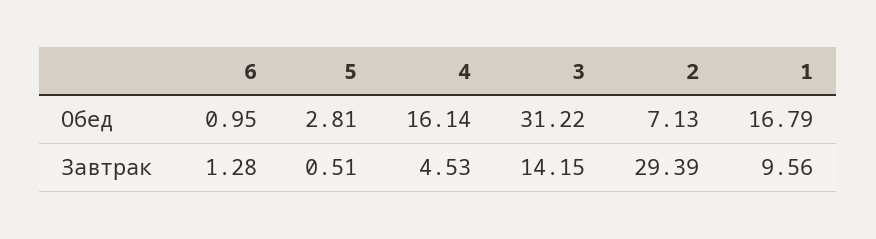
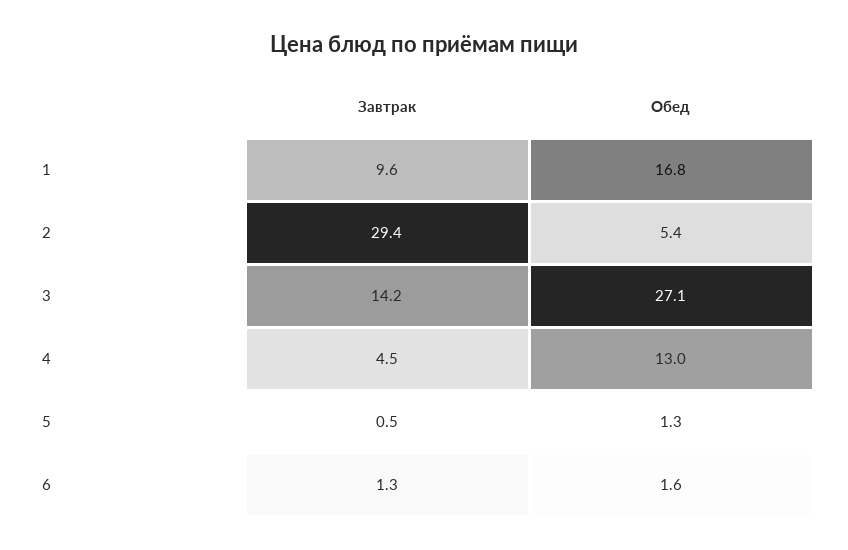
6, Обед: 0.95 -> 1.6
5, Обед: 2.81 -> 1.3
4, Обед: 16.14 -> 13
3, Обед: 31.22 -> 27.1
2, Обед: 7.13 -> 5.4

